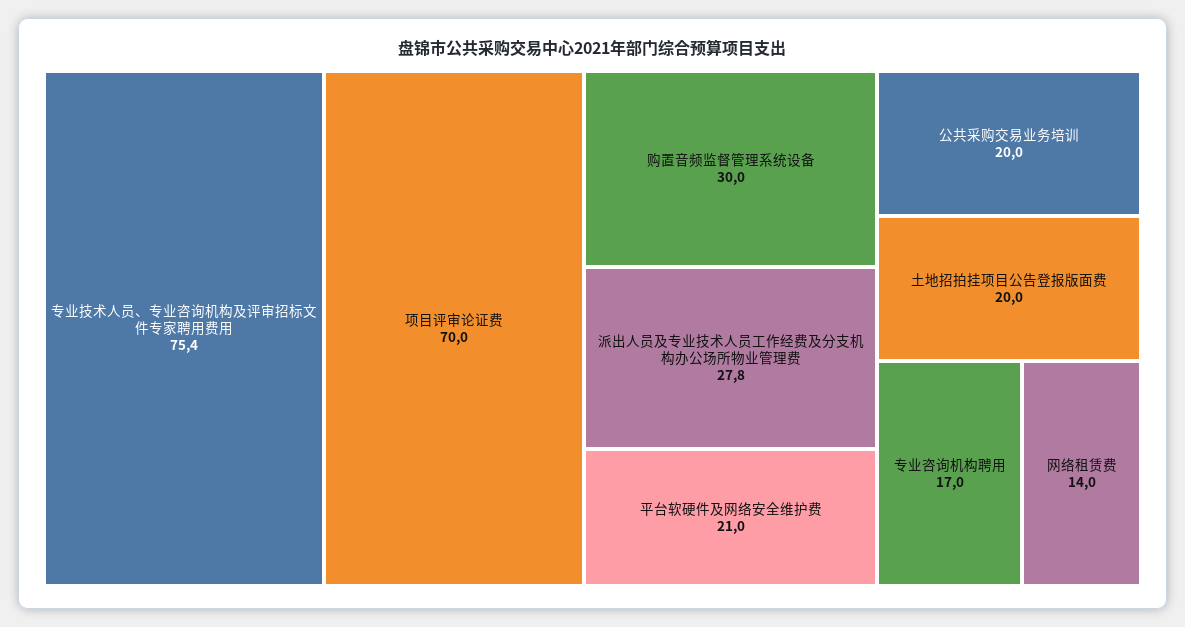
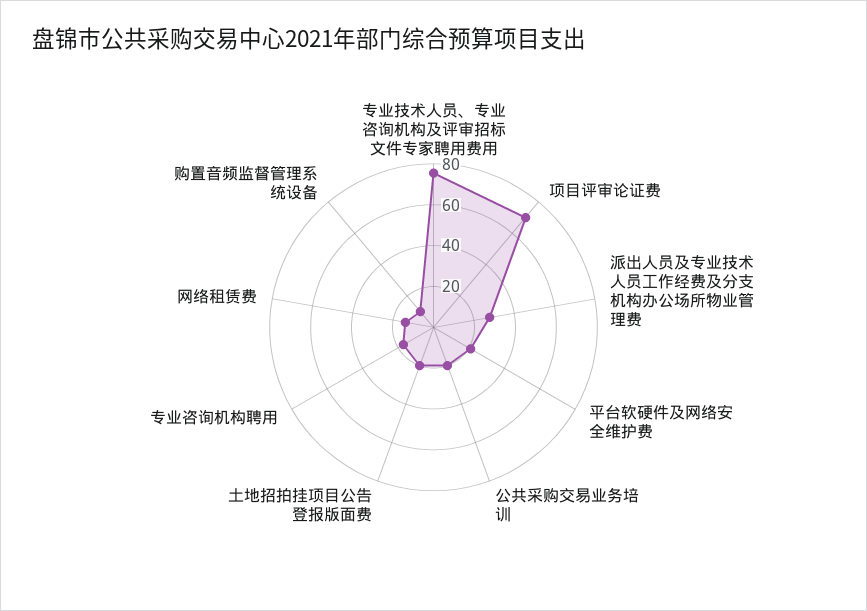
购置音频监督管理系统设备: 30 -> 10

